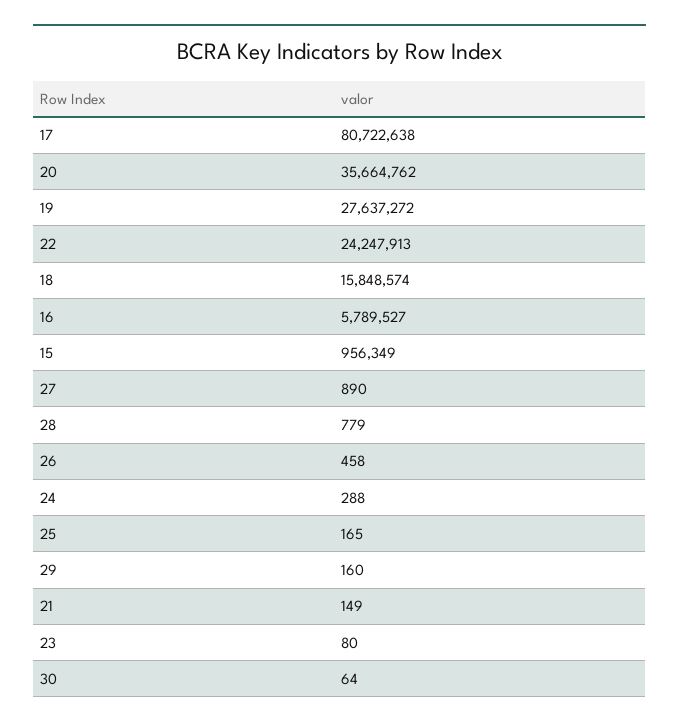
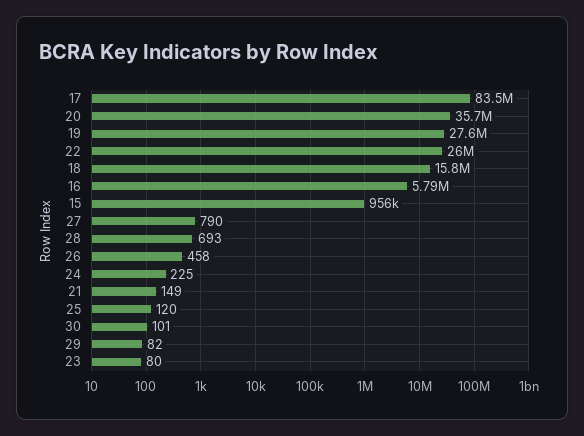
17: 80722638 -> 83500000
22: 24247913 -> 26000000
27: 890 -> 790
28: 779 -> 693
24: 288 -> 225
25: 165 -> 120
29: 160 -> 82
30: 64 -> 101

